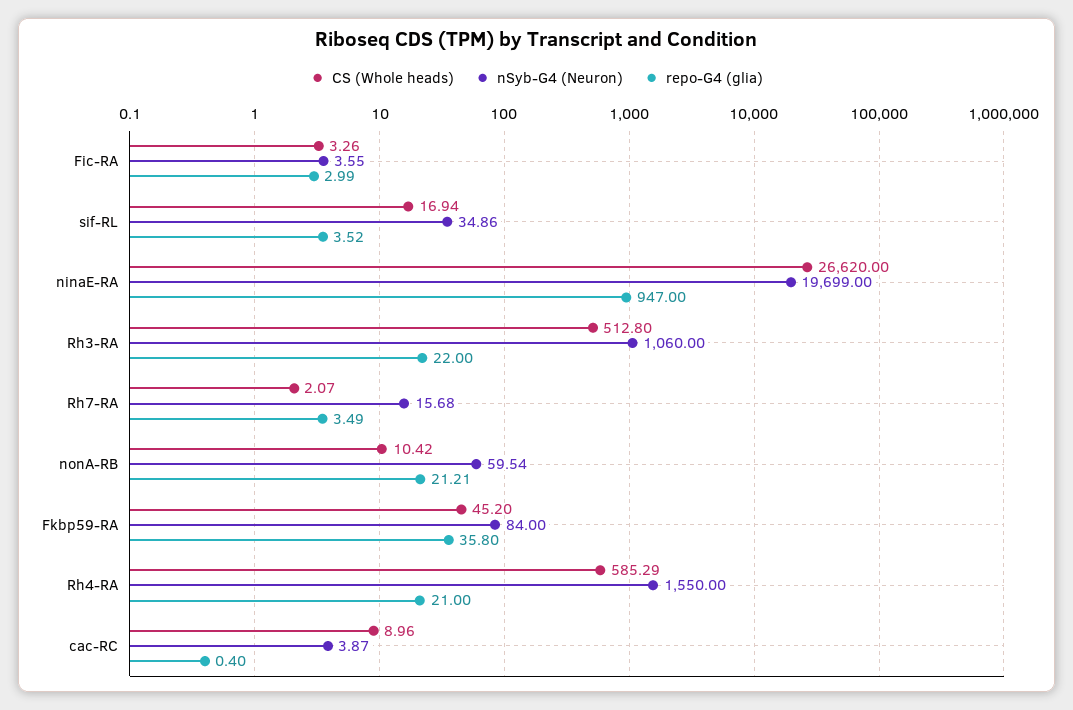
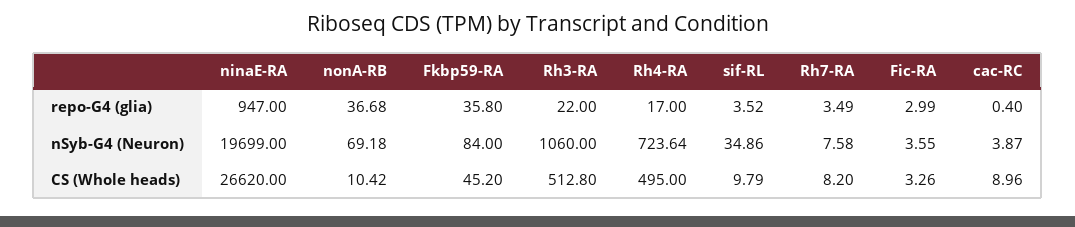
CS (Whole heads), sif-RL: 16.94 -> 9.79
CS (Whole heads), Rh7-RA: 2.07 -> 8.2
nSyb-G4 (Neuron), Rh7-RA: 15.68 -> 7.58
nSyb-G4 (Neuron), nonA-RB: 59.54 -> 69.18
repo-G4 (glia), nonA-RB: 21.21 -> 36.68
CS (Whole heads), Rh4-RA: 585.29 -> 495
nSyb-G4 (Neuron), Rh4-RA: 1550 -> 723.64
repo-G4 (glia), Rh4-RA: 21 -> 17

